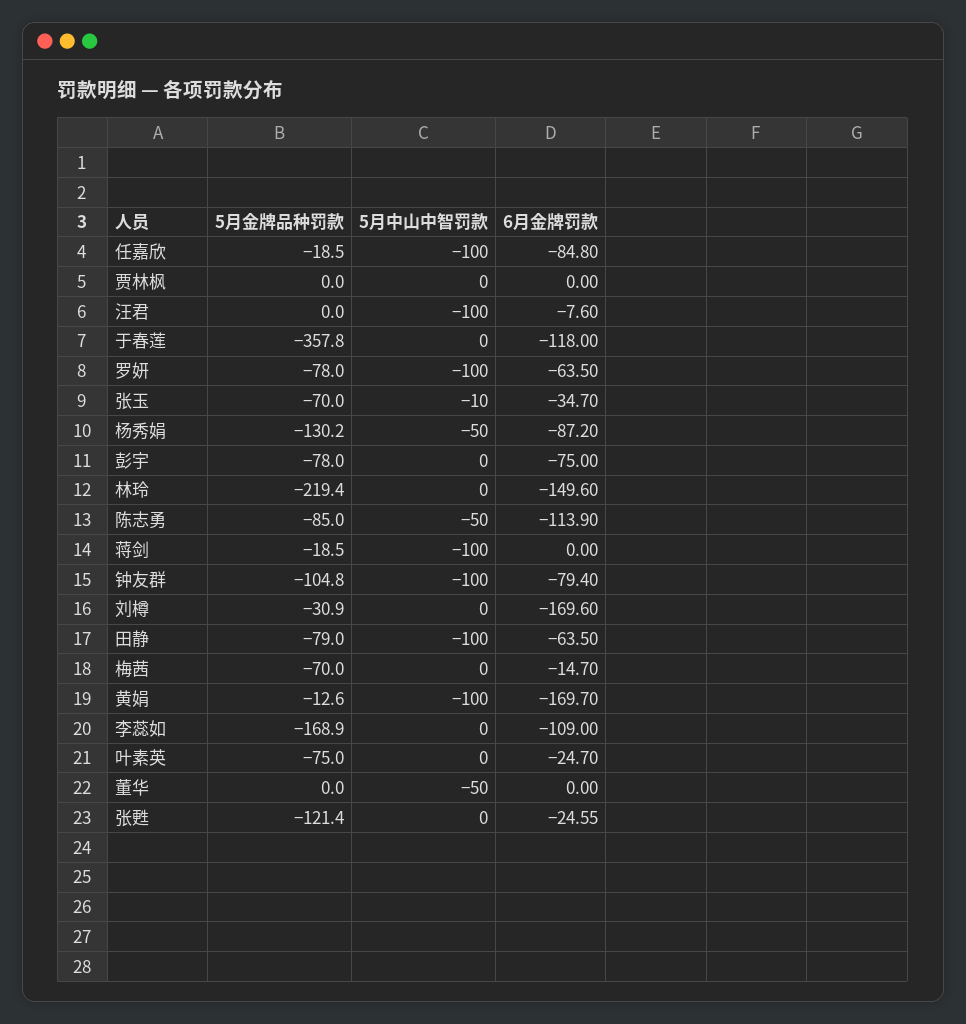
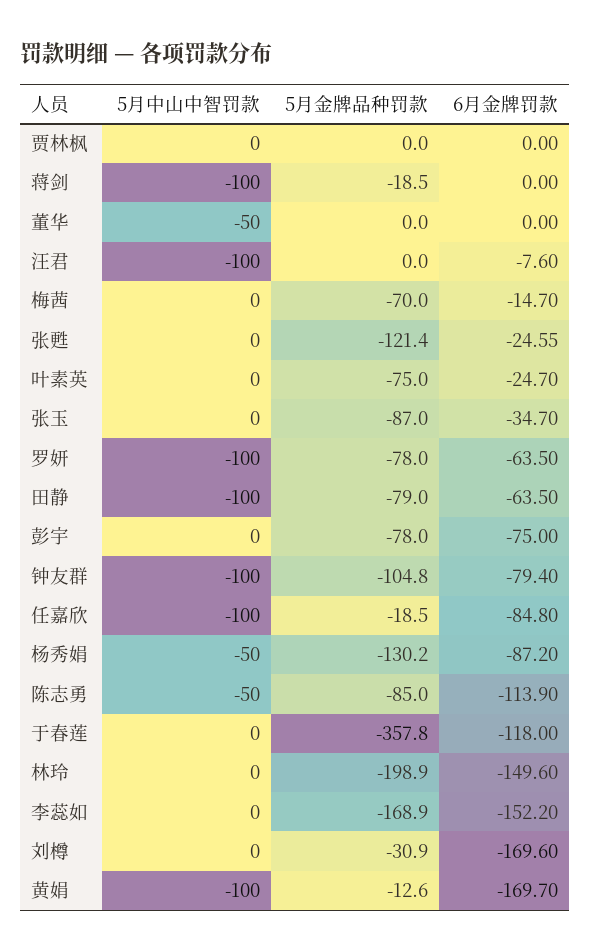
5月金牌品种罚款, 张玉: -70 -> -87
5月中山中智罚款, 张玉: -10 -> 0
5月金牌品种罚款, 林玲: -219.4 -> -198.9
6月金牌罚款, 李蕊如: -109 -> -152.2

